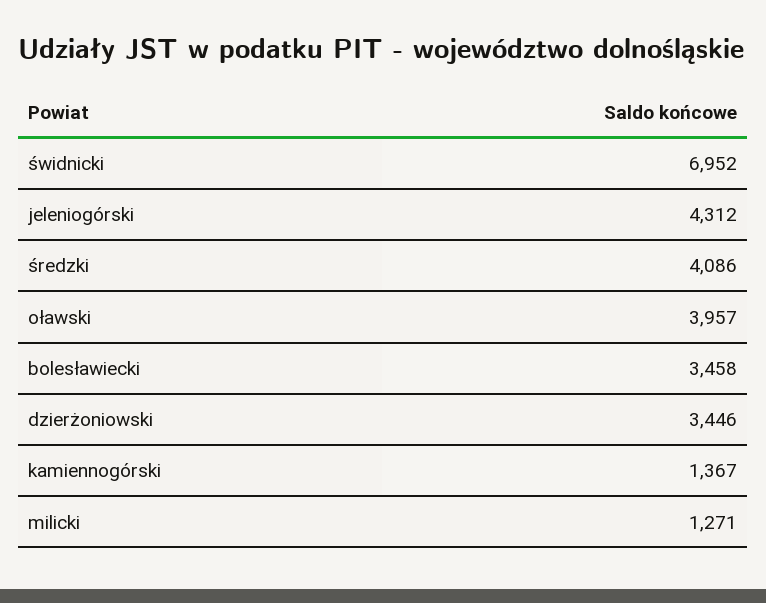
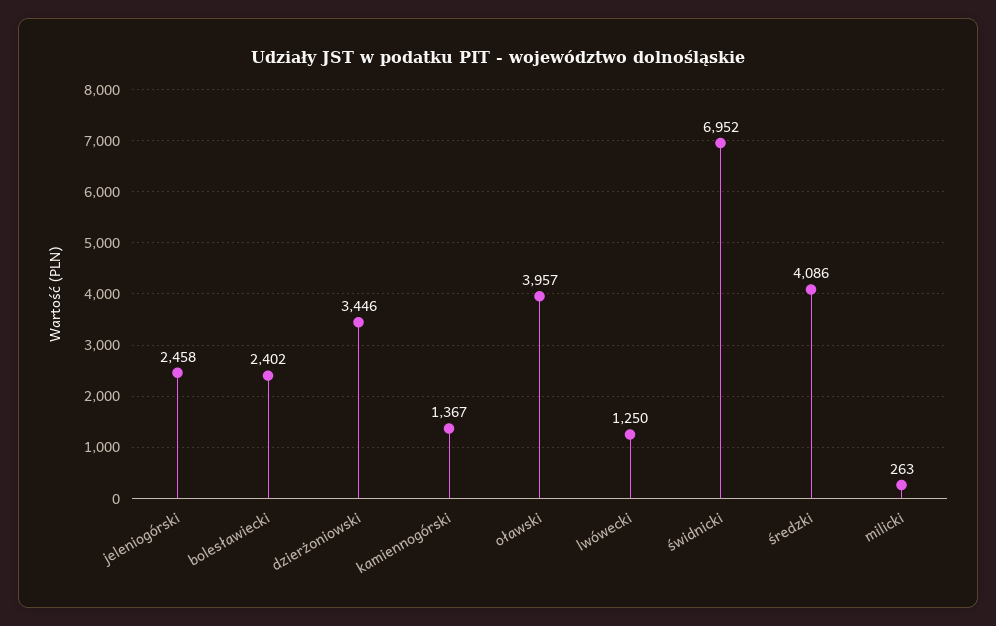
jeleniogórski: 4312 -> 2458
bolesławiecki: 3458 -> 2402
milicki: 1271 -> 263
lwówecki: none -> 1250

